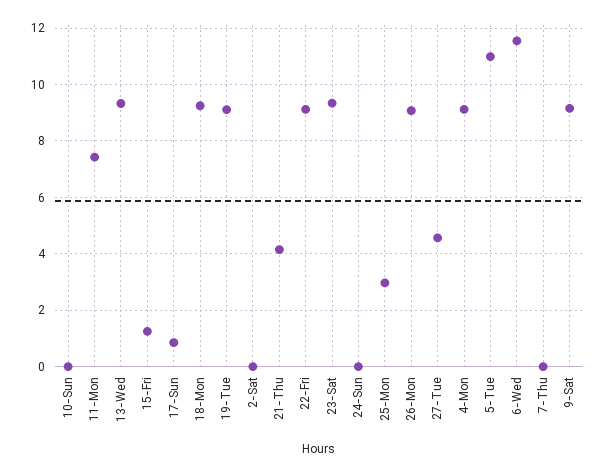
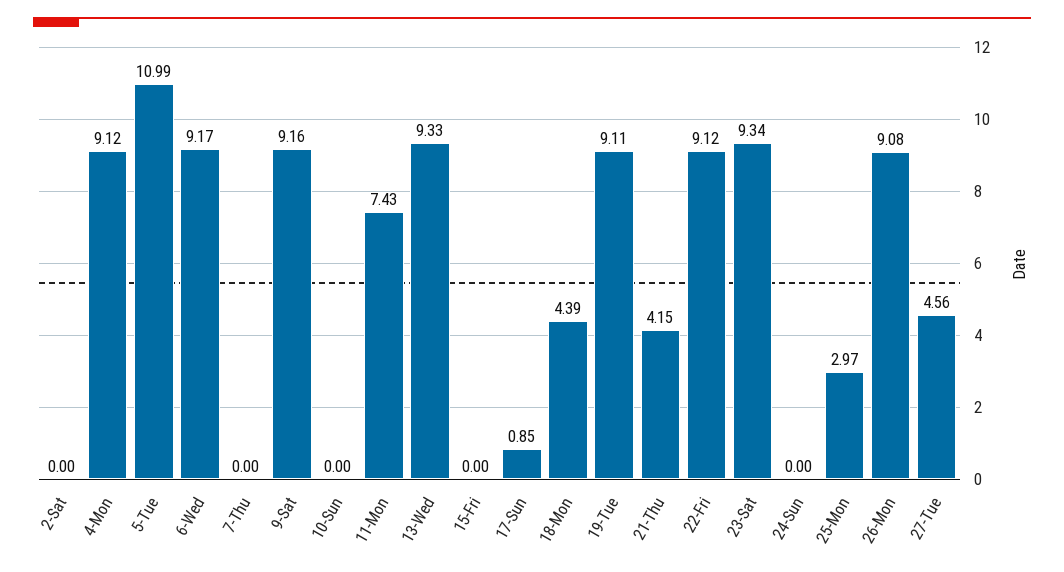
15-Fri: 1.25 -> 0
18-Mon: 9.25 -> 4.39
6-Wed: 11.5 -> 9.17

